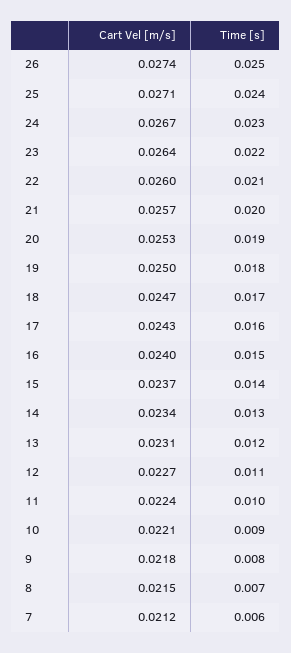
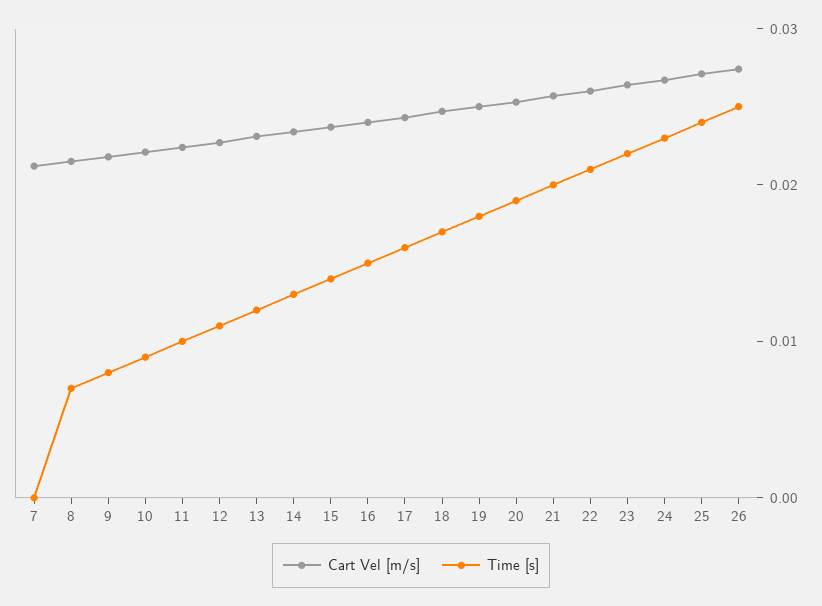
Time [s], 7: 0.006 -> 0

